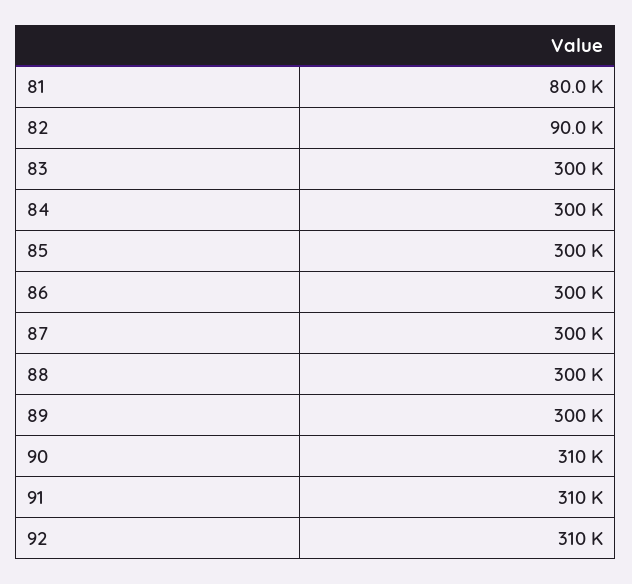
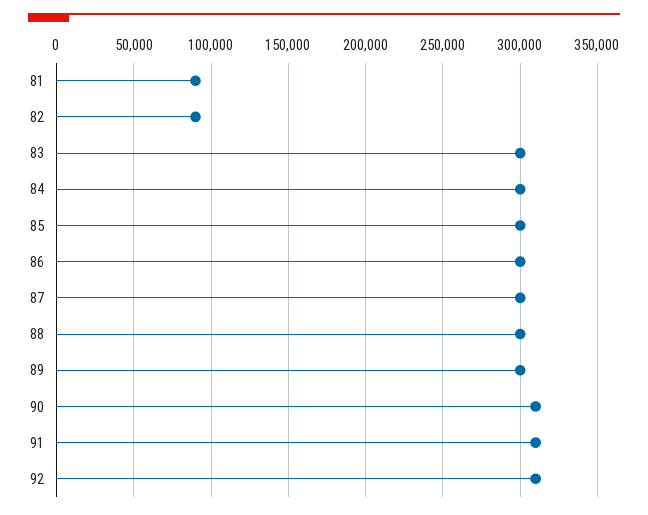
81: 80000 -> 90000

